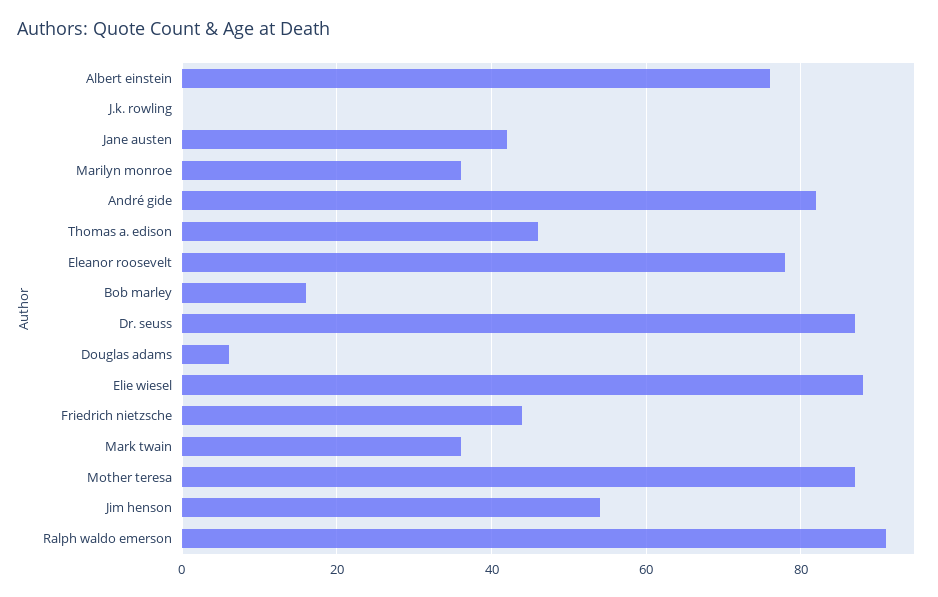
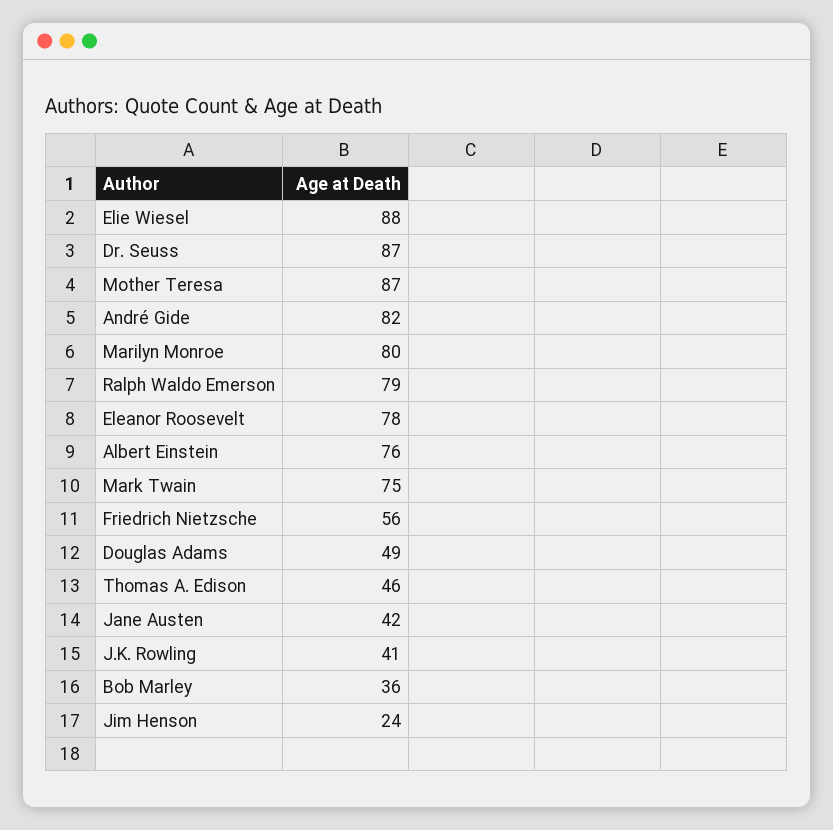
J.k. rowling: 0 -> 41
Marilyn monroe: 35 -> 80
Bob marley: 15 -> 36
Douglas adams: 5 -> 49
Friedrich nietzsche: 45 -> 56
Mark twain: 35 -> 75
Jim henson: 55 -> 24
Ralph waldo emerson: 90 -> 79

